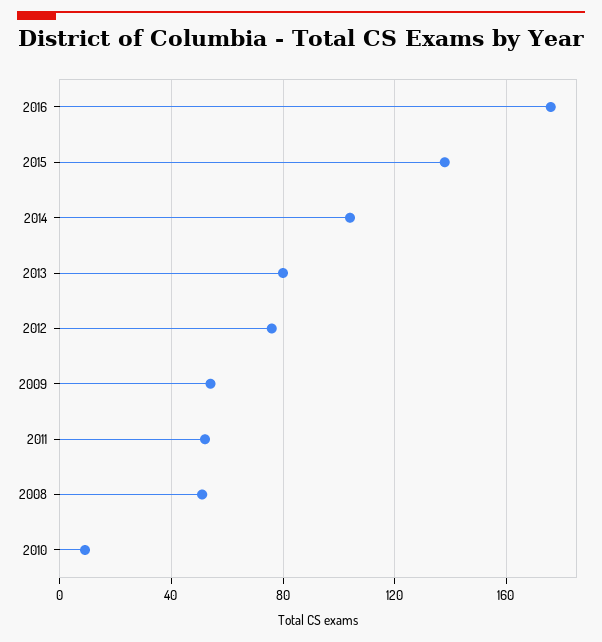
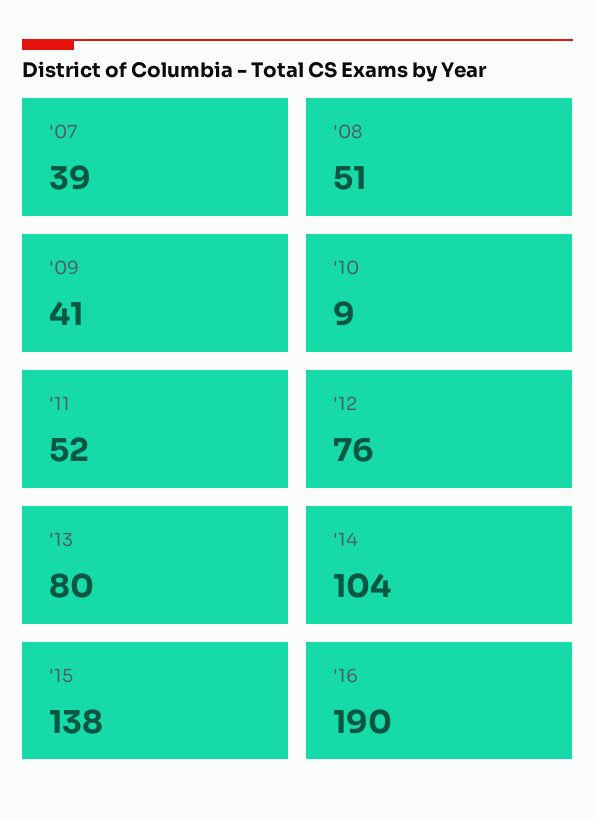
2016: 175 -> 190
2009: 55 -> 41
'07: none -> 39

